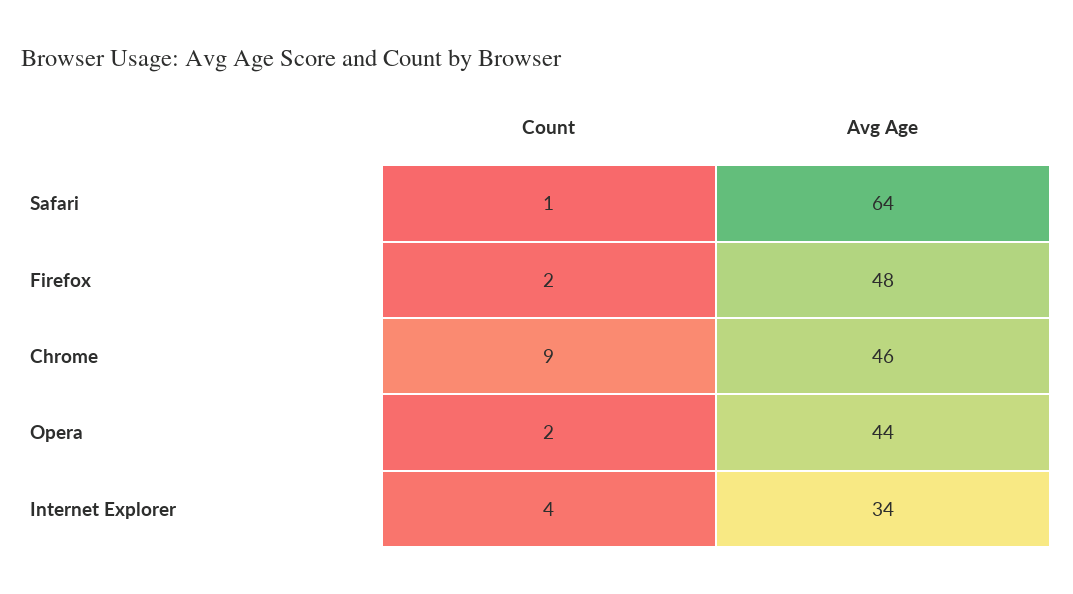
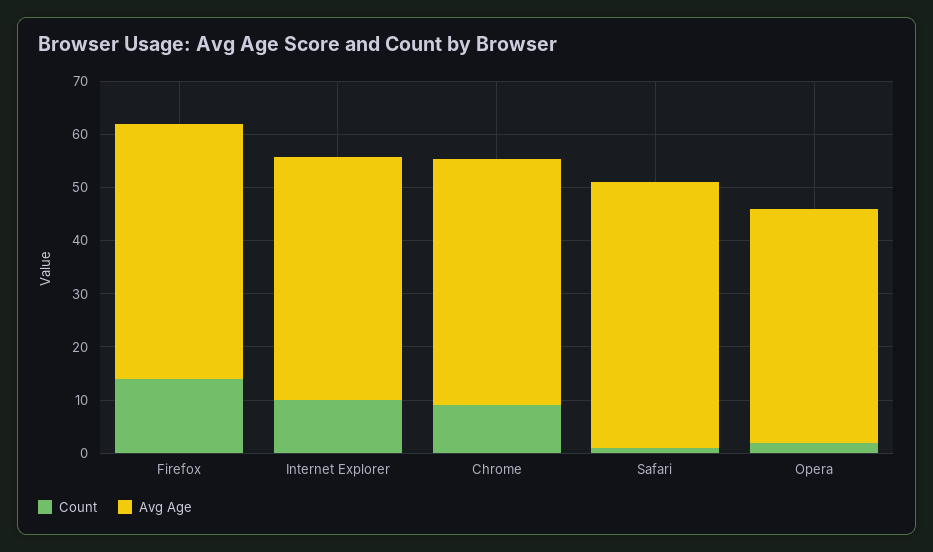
Avg Age, Safari: 64 -> 50
Count, Firefox: 2 -> 14
Count, Internet Explorer: 4 -> 10
Avg Age, Internet Explorer: 34 -> 46

